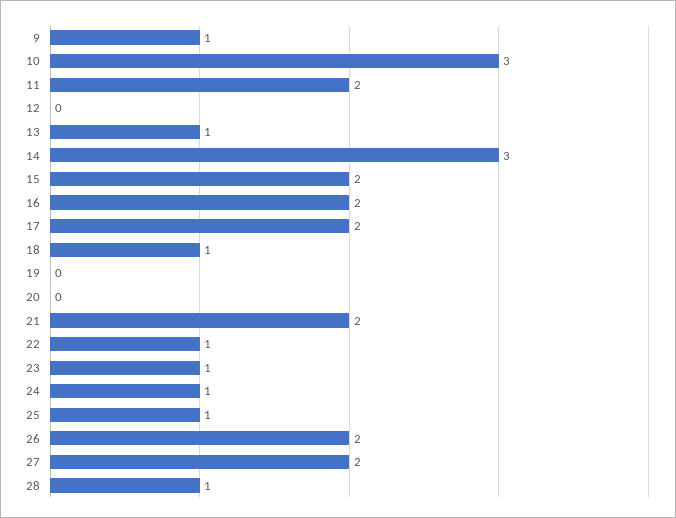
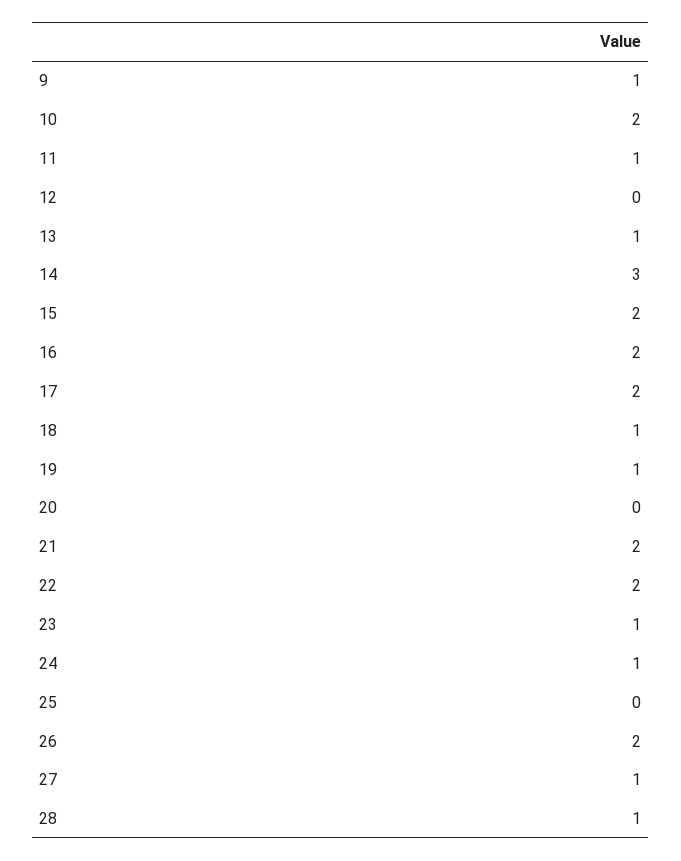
10: 3 -> 2
11: 2 -> 1
19: 0 -> 1
22: 1 -> 2
25: 1 -> 0
27: 2 -> 1

